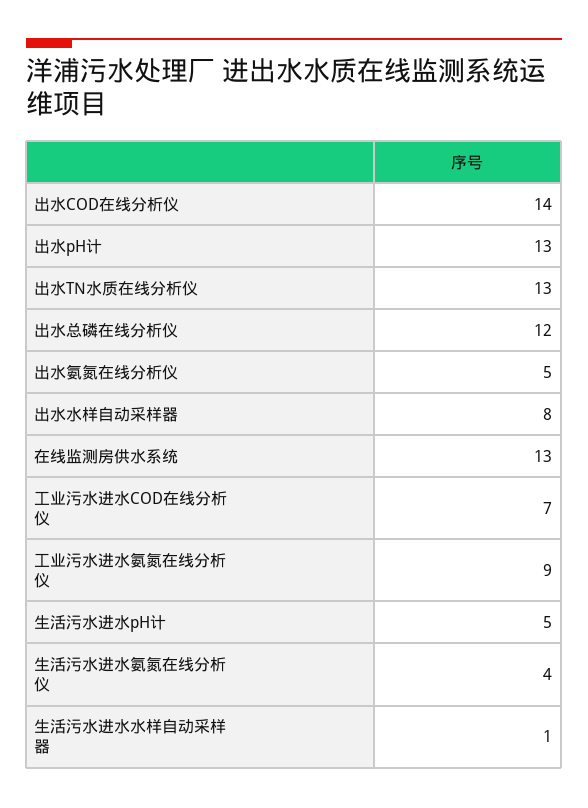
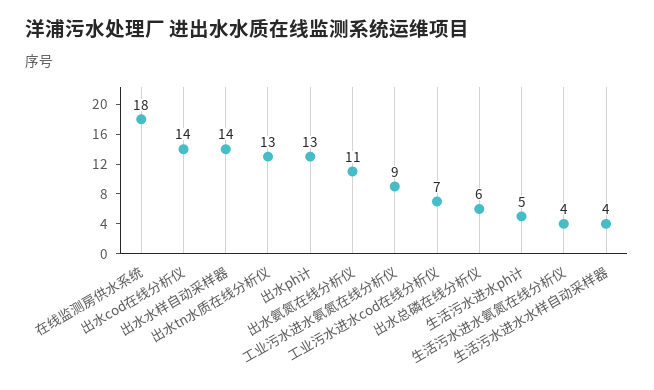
出水总磷在线分析仪: 12 -> 6
出水氨氮在线分析仪: 5 -> 11
出水水样自动采样器: 8 -> 14
在线监测房供水系统: 13 -> 18
生活污水进水水样自动采样器: 1 -> 4

